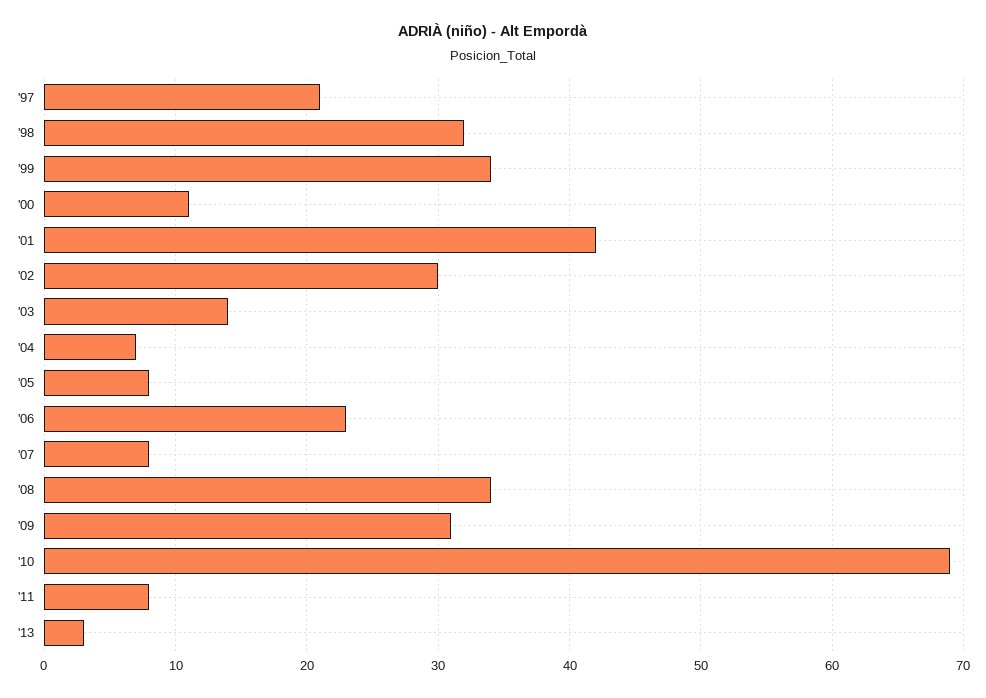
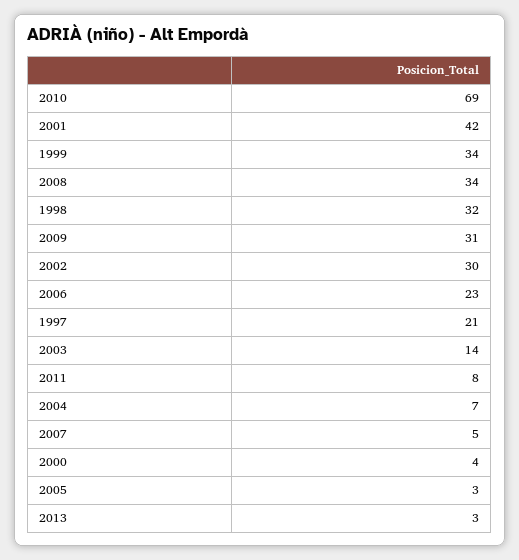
'00: 11 -> 4
'05: 8 -> 3
'07: 8 -> 5

